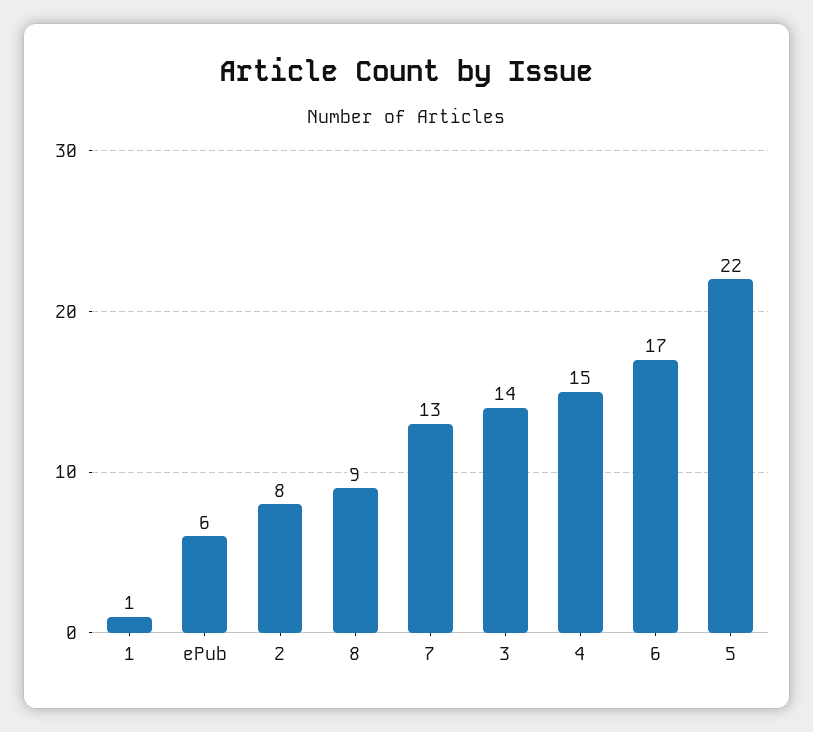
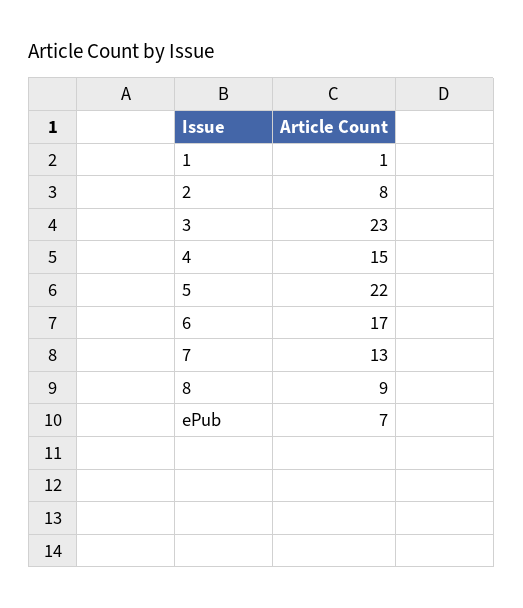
ePub: 6 -> 7
3: 14 -> 23

